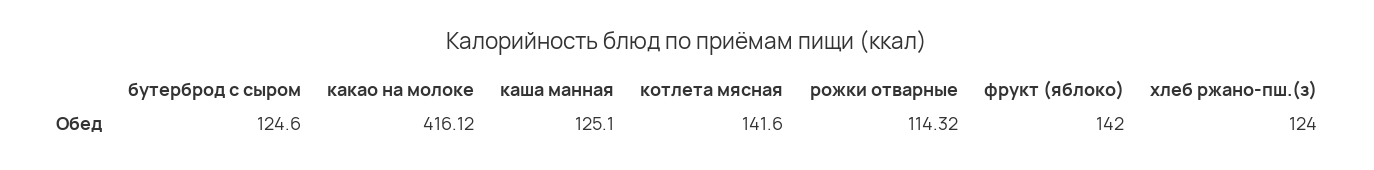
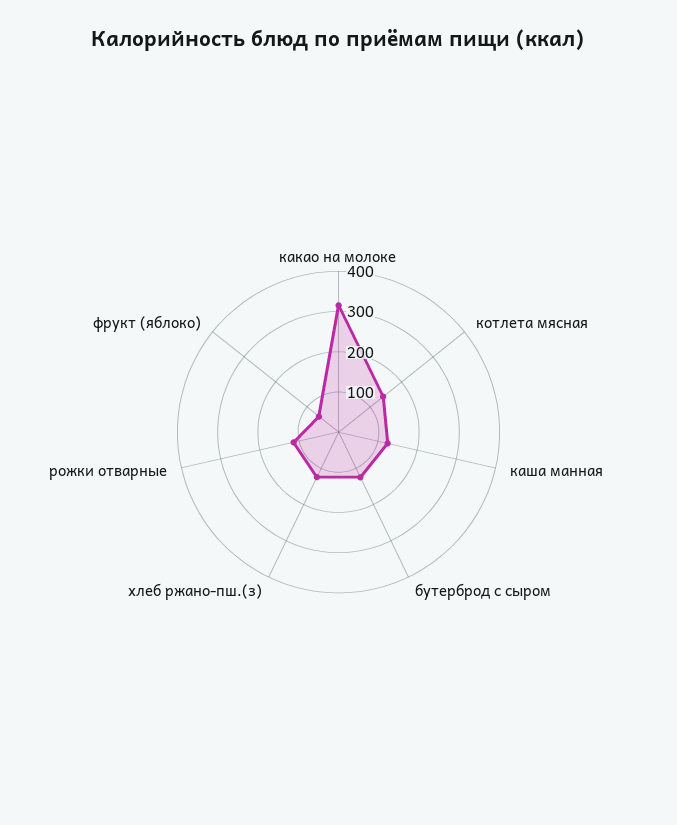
какао на молоке: 416.12 -> 320
фрукт (яблоко): 142 -> 60

